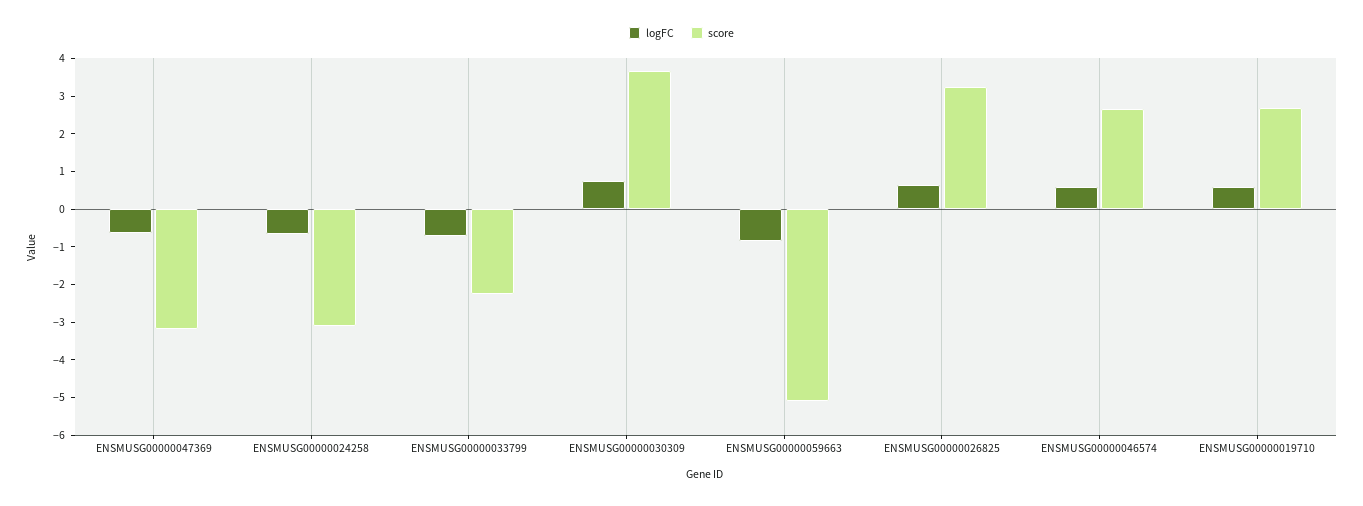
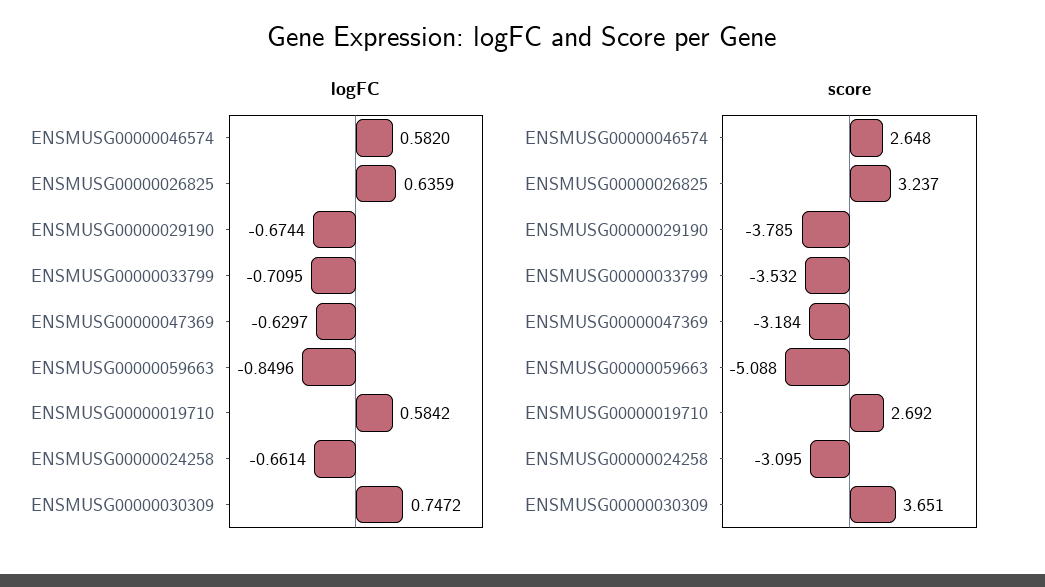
score, ENSMUSG00000033799: -2.25 -> -3.532
logFC, ENSMUSG00000029190: none -> -0.6744
score, ENSMUSG00000029190: none -> -3.785

